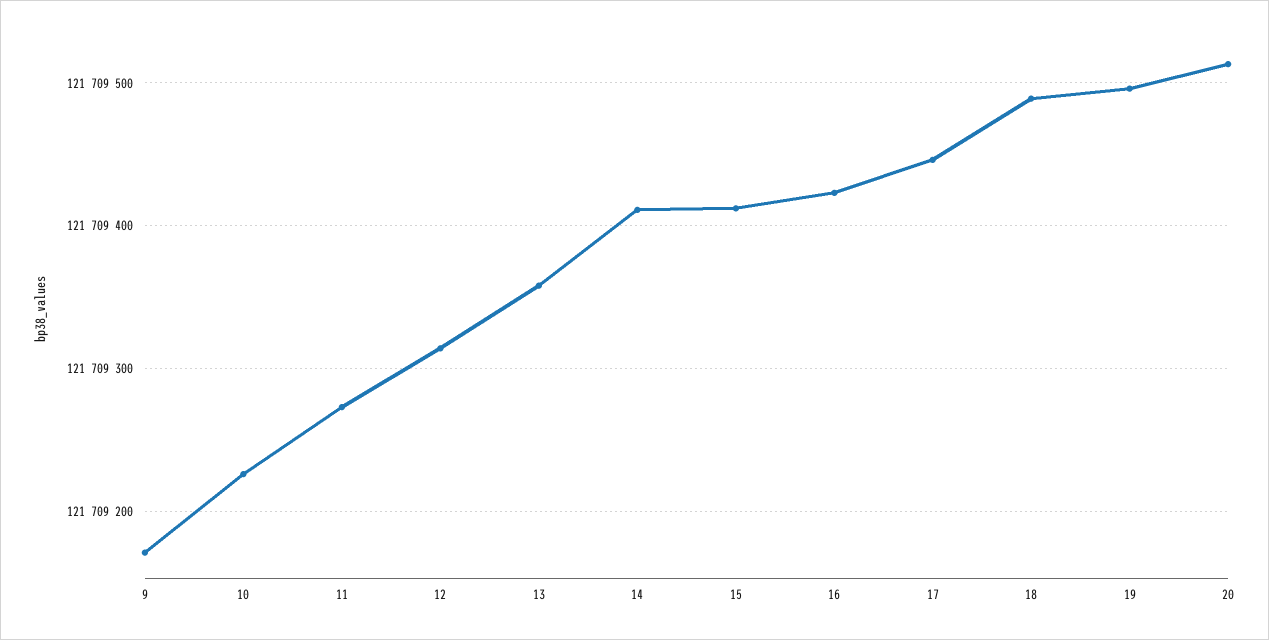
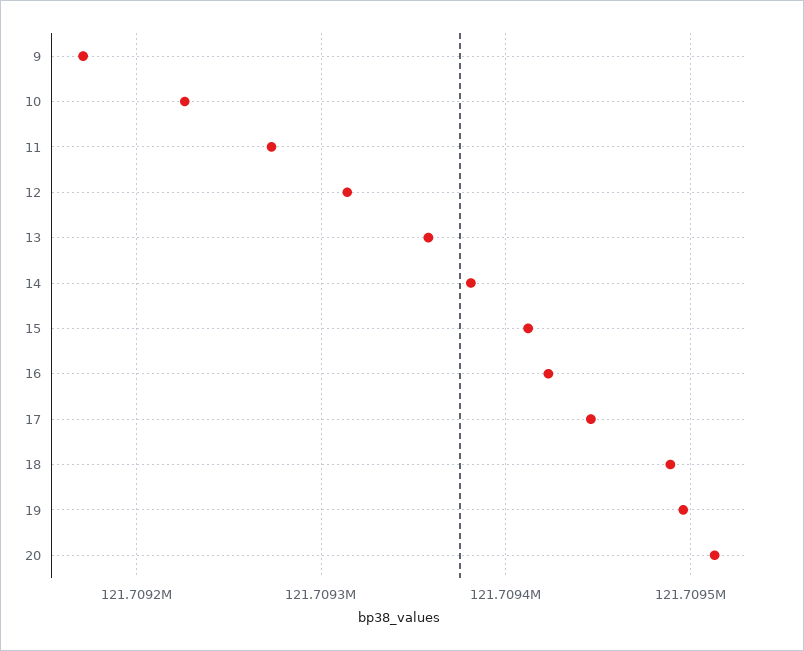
14: 121709410 -> 121709380

